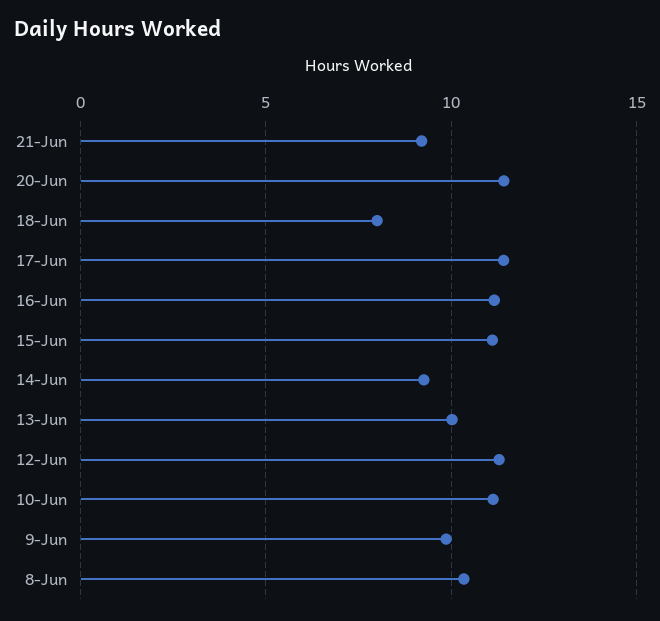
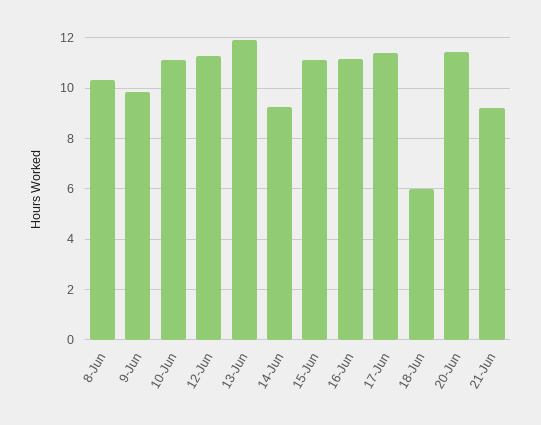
18-Jun: 8 -> 6
13-Jun: 10 -> 12

